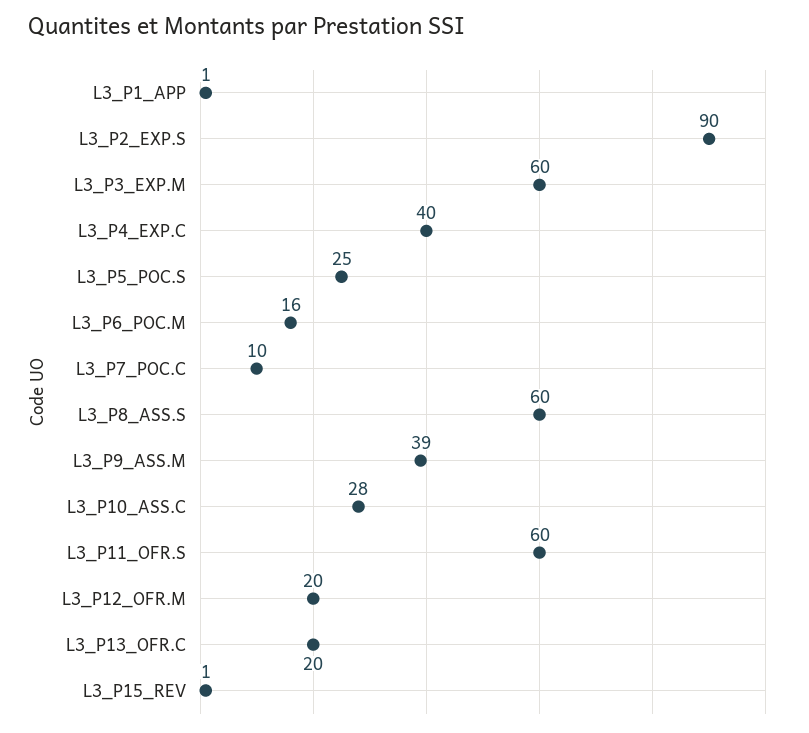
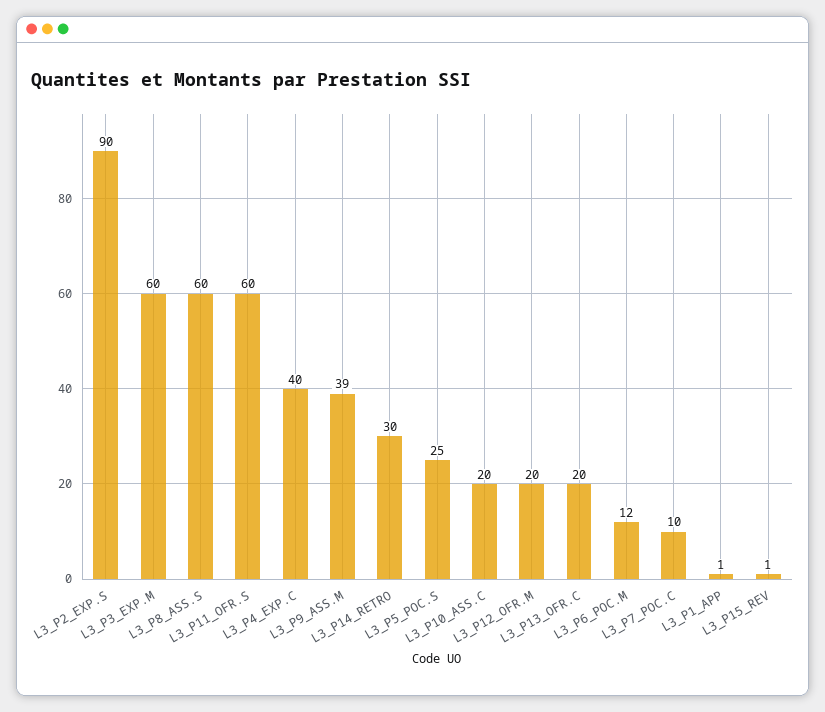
L3_P6_POC.M: 16 -> 12
L3_P10_ASS.C: 28 -> 20
L3_P14_RETRO: none -> 30

